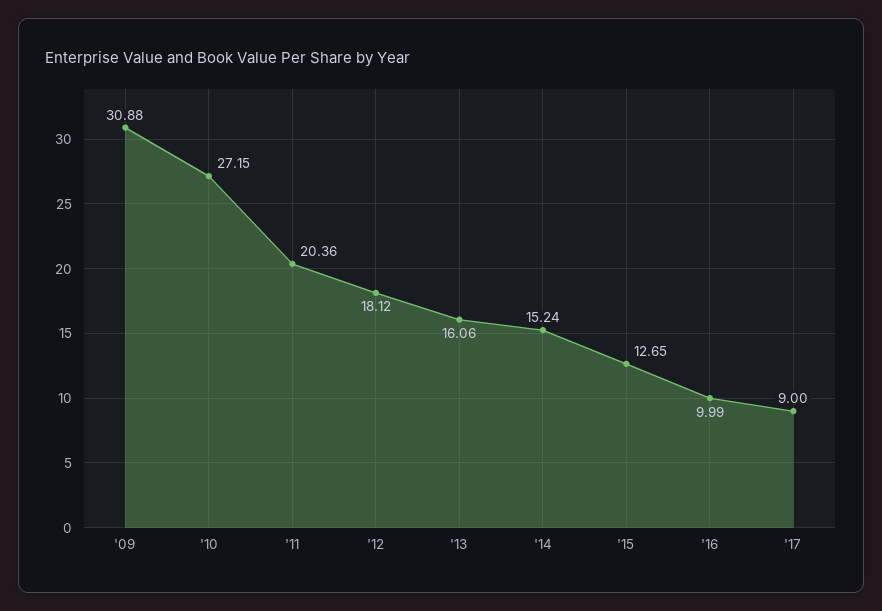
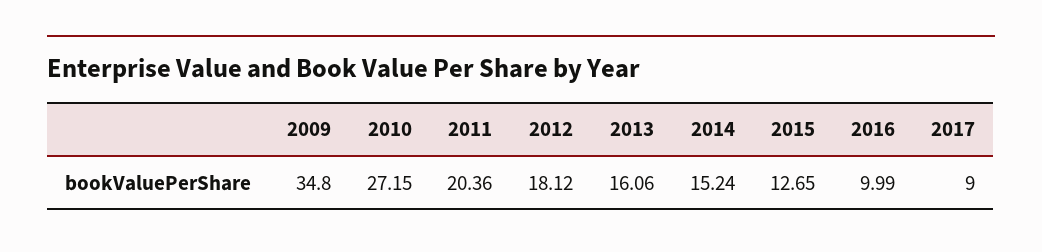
'09: 30.88 -> 34.8

